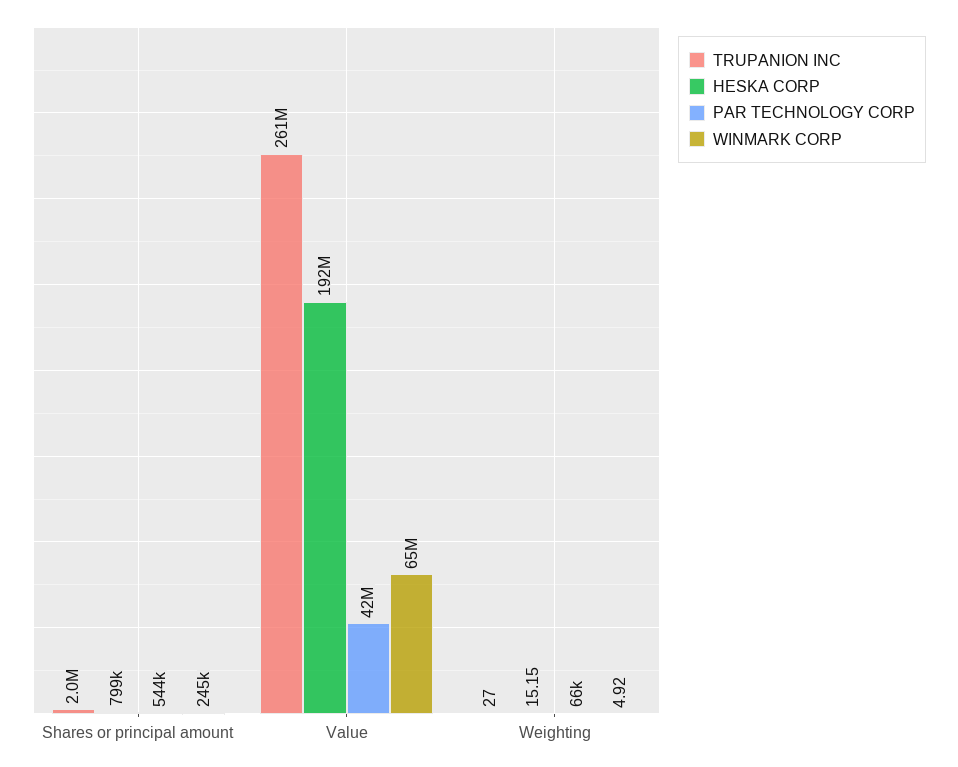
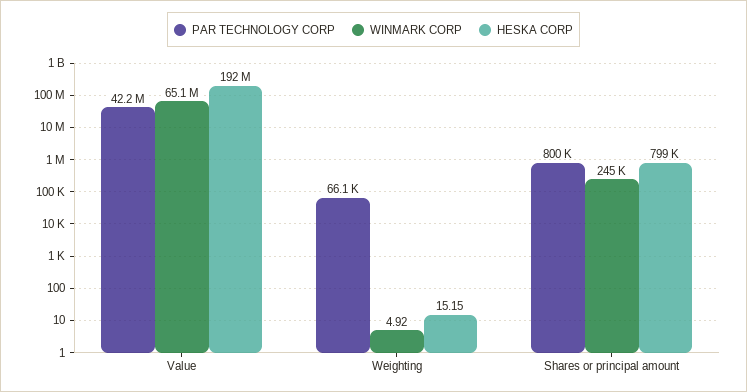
TRUPANION INC, Shares or principal amount: 2000000 -> none
PAR TECHNOLOGY CORP, Shares or principal amount: 544000 -> 800000
TRUPANION INC, Value: 261000000 -> none
TRUPANION INC, Weighting: 27 -> none

